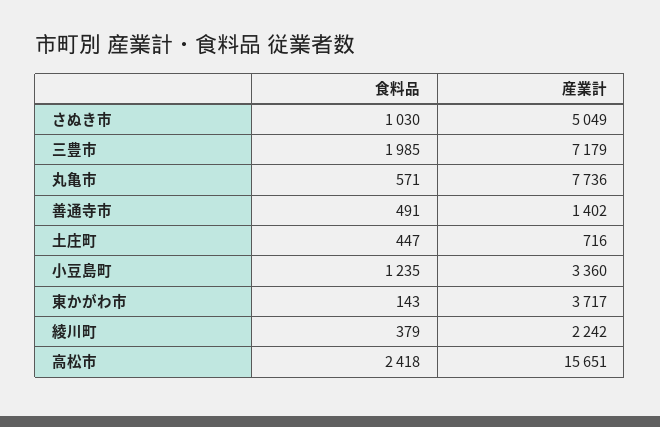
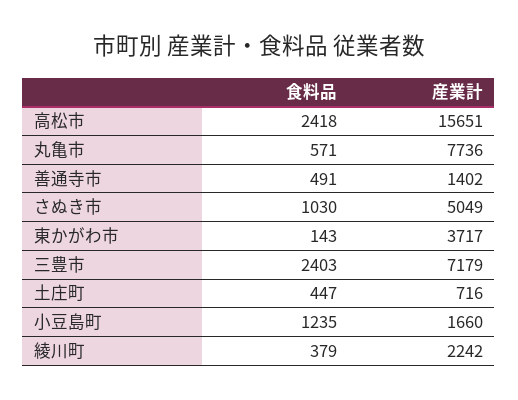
食料品, 三豊市: 1985 -> 2403
産業計, 小豆島町: 3360 -> 1660

